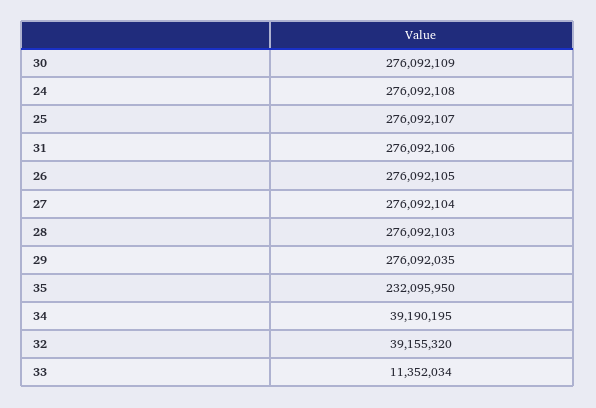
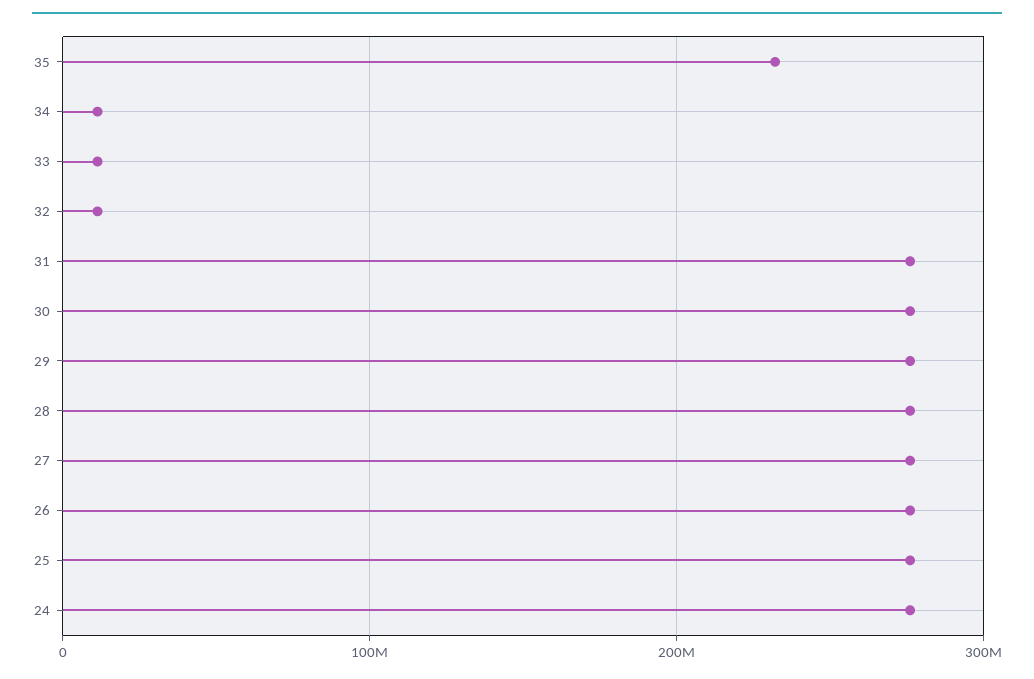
34: 39190195 -> 10000000
32: 39155320 -> 10000000

